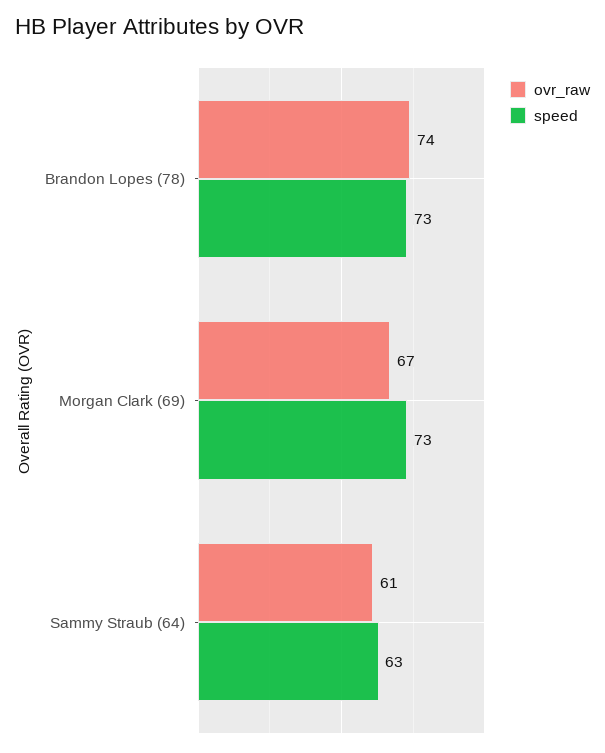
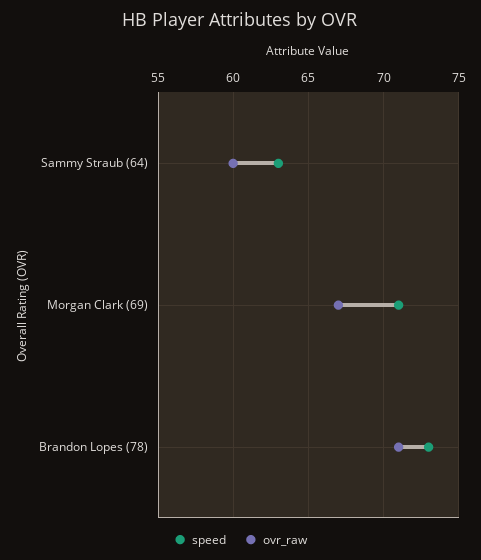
ovr_raw, Brandon Lopes (78): 74 -> 71
speed, Morgan Clark (69): 73 -> 71
ovr_raw, Sammy Straub (64): 61 -> 60

